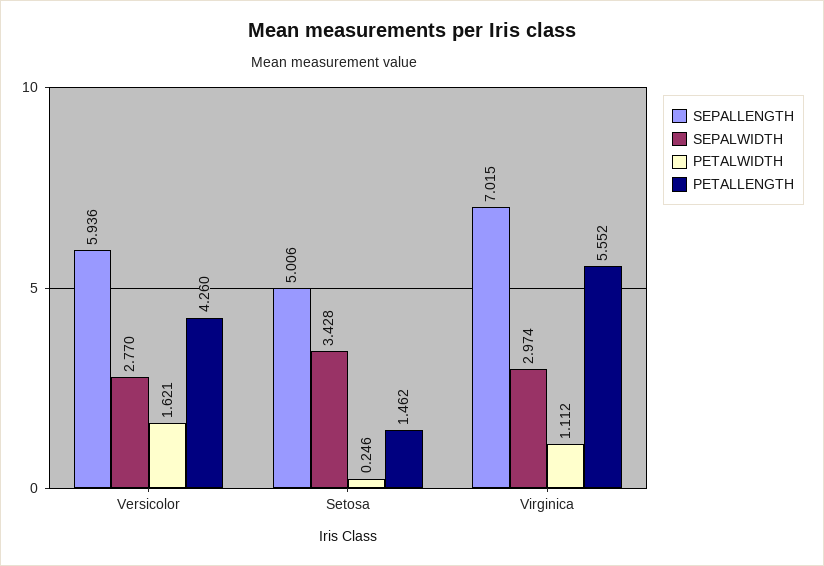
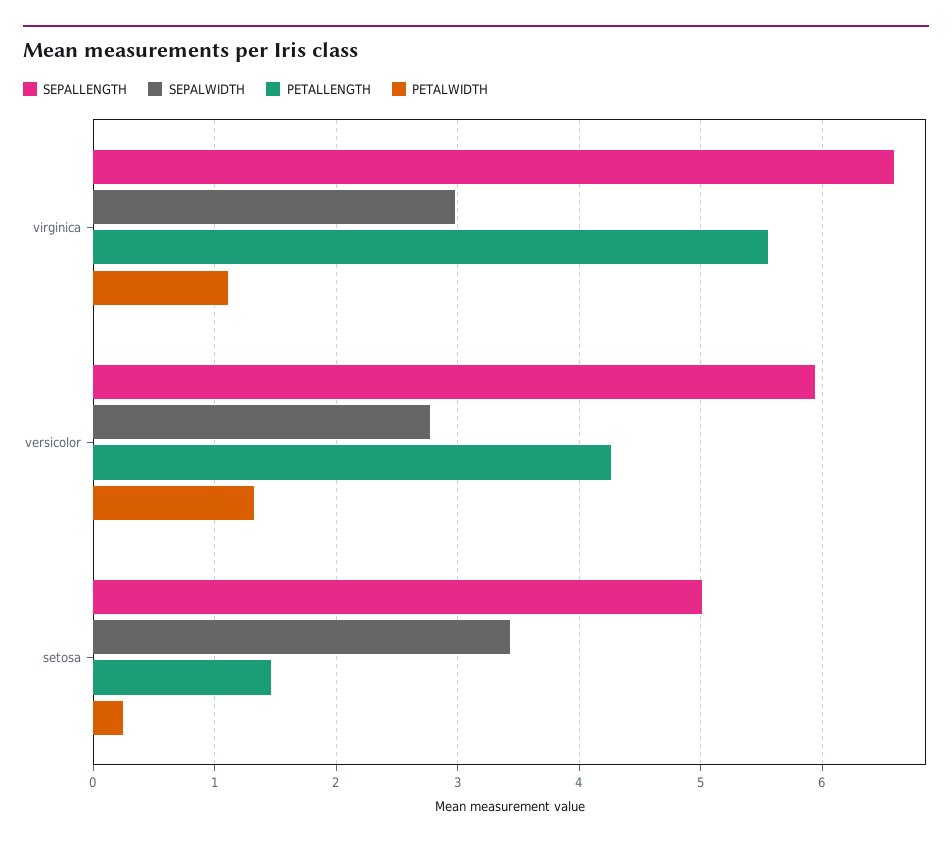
PETALWIDTH, Versicolor: 1.621 -> 1.3
SEPALLENGTH, Virginica: 7.015 -> 6.6

